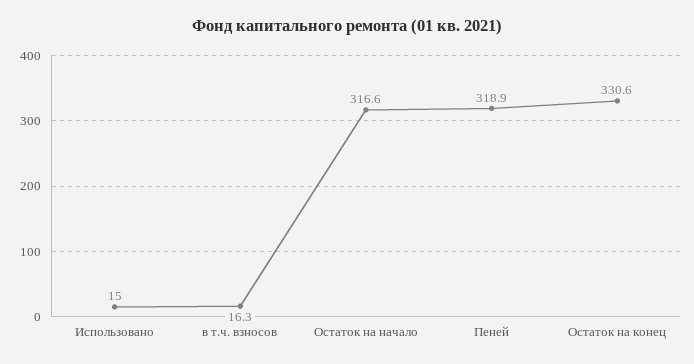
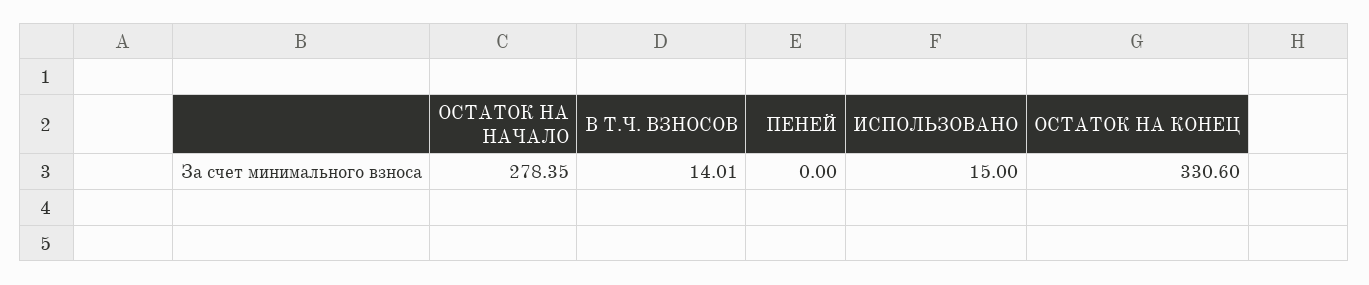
в т.ч. взносов: 16.3 -> 14.01
Остаток на начало: 316.6 -> 278.35
Пеней: 318.9 -> 0

